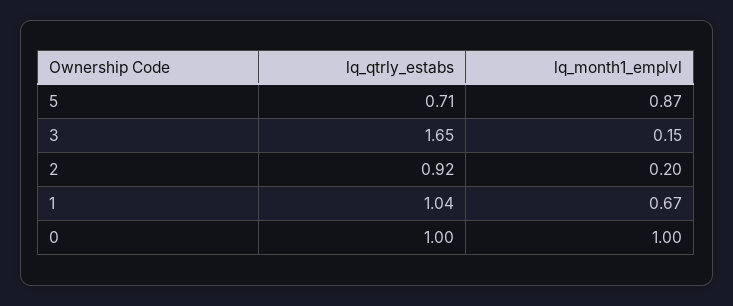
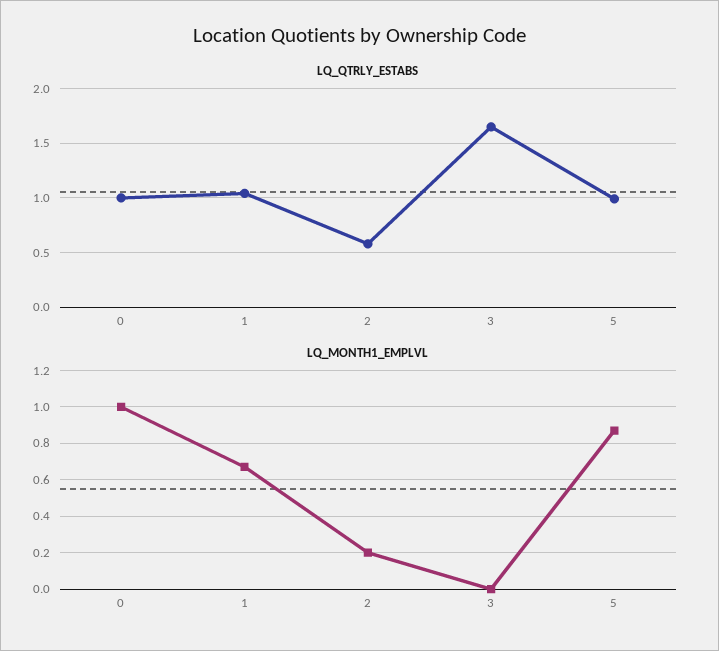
lq_qtrly_estabs, 5: 0.71 -> 1
lq_month1_emplvl, 3: 0.15 -> 0
lq_qtrly_estabs, 2: 0.92 -> 0.6

